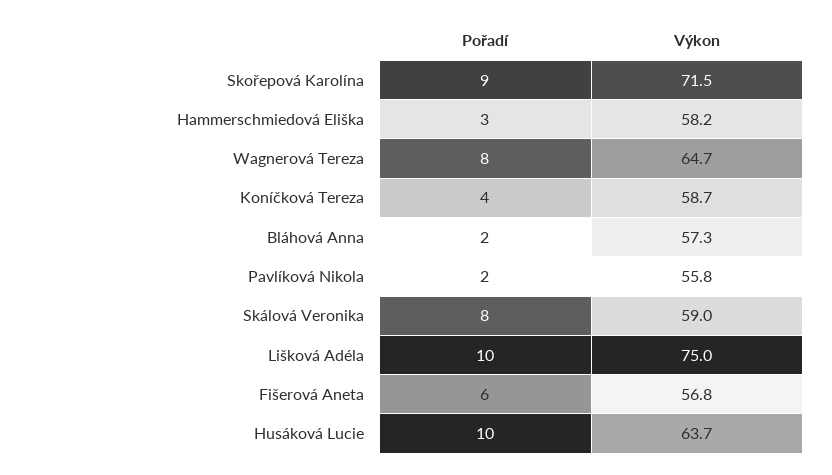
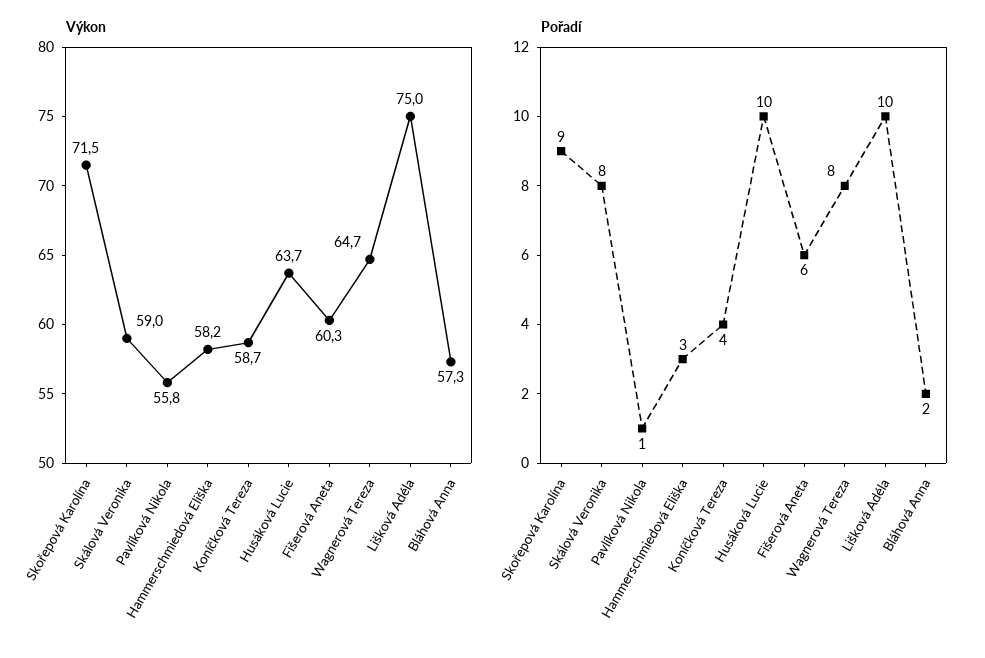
Pořadí, Pavlíková Nikola: 2 -> 1
Výkon, Fišerová Aneta: 56.8 -> 60.3

